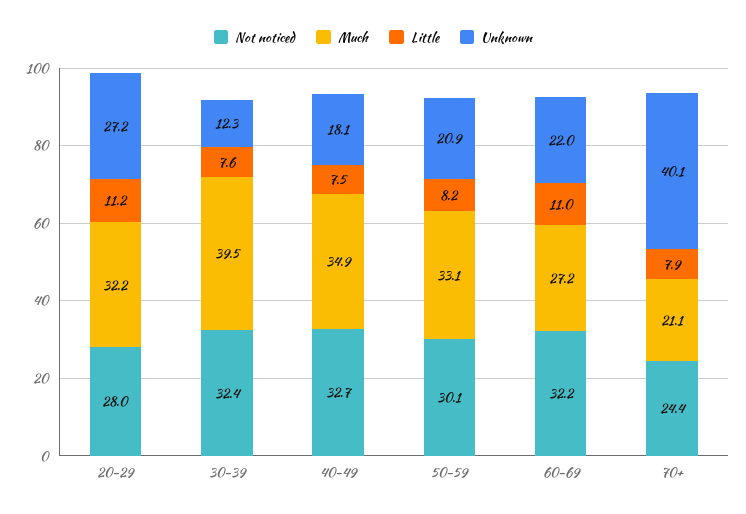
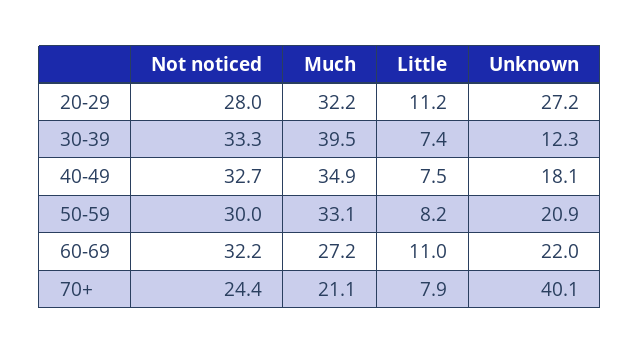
Not noticed, 30-39: 32.4 -> 33.3
Little, 30-39: 7.6 -> 7.4
Not noticed, 50-59: 30.1 -> 30

